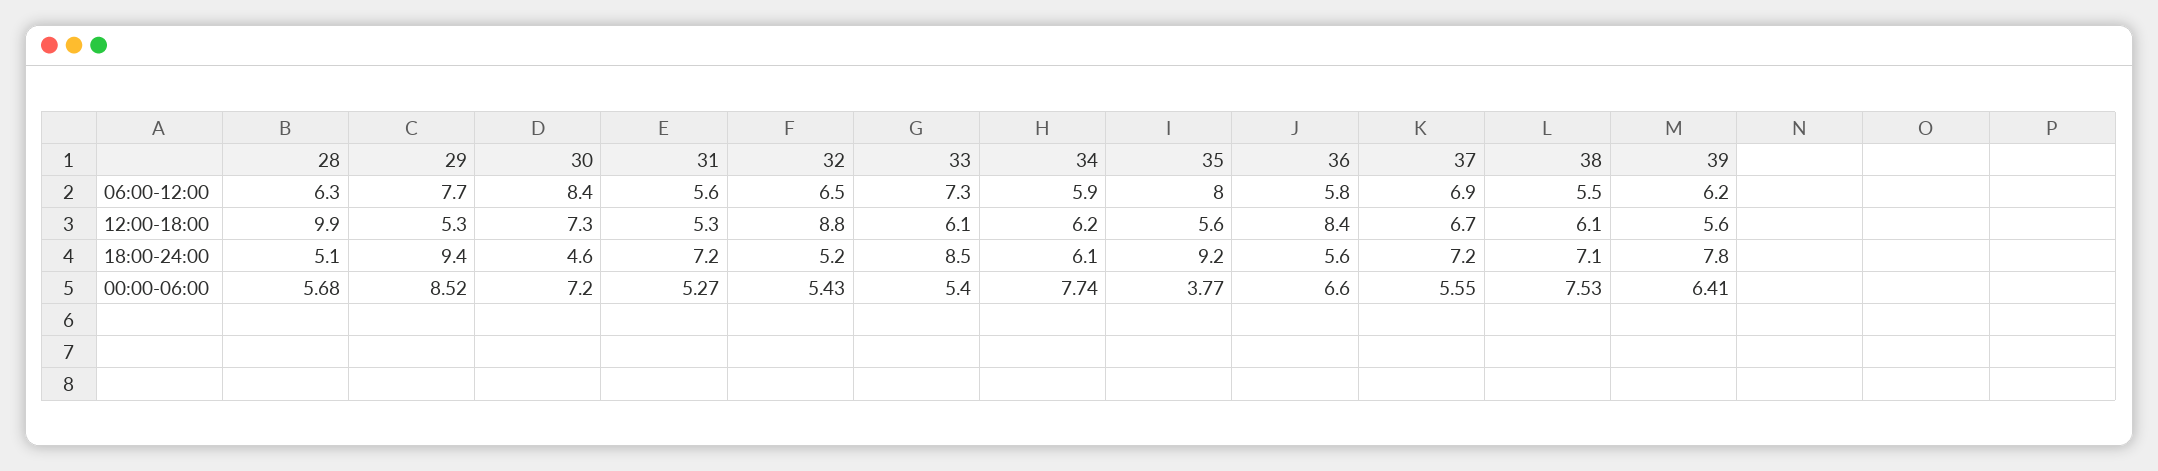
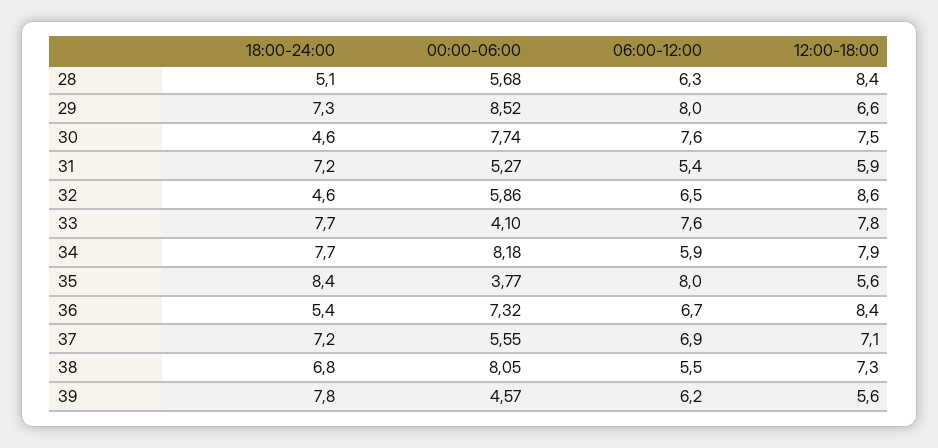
29, 06:00-12:00: 7.7 -> 8
30, 06:00-12:00: 8.4 -> 7.6
31, 06:00-12:00: 5.6 -> 5.4
33, 06:00-12:00: 7.3 -> 7.6
36, 06:00-12:00: 5.8 -> 6.7
28, 12:00-18:00: 9.9 -> 8.4
29, 12:00-18:00: 5.3 -> 6.6
30, 12:00-18:00: 7.3 -> 7.5
31, 12:00-18:00: 5.3 -> 5.9
32, 12:00-18:00: 8.8 -> 8.6
33, 12:00-18:00: 6.1 -> 7.8
34, 12:00-18:00: 6.2 -> 7.9
37, 12:00-18:00: 6.7 -> 7.1
38, 12:00-18:00: 6.1 -> 7.3
29, 18:00-24:00: 9.4 -> 7.3
32, 18:00-24:00: 5.2 -> 4.6
33, 18:00-24:00: 8.5 -> 7.7
34, 18:00-24:00: 6.1 -> 7.7
35, 18:00-24:00: 9.2 -> 8.4
36, 18:00-24:00: 5.6 -> 5.4
38, 18:00-24:00: 7.1 -> 6.8
30, 00:00-06:00: 7.2 -> 7.74
32, 00:00-06:00: 5.43 -> 5.86
33, 00:00-06:00: 5.4 -> 4.1
34, 00:00-06:00: 7.74 -> 8.18
36, 00:00-06:00: 6.6 -> 7.32
38, 00:00-06:00: 7.53 -> 8.05
39, 00:00-06:00: 6.41 -> 4.57

